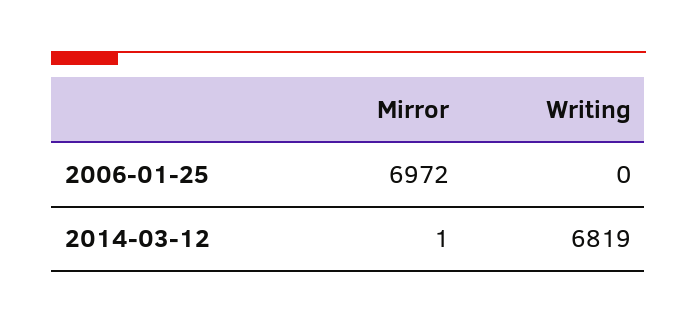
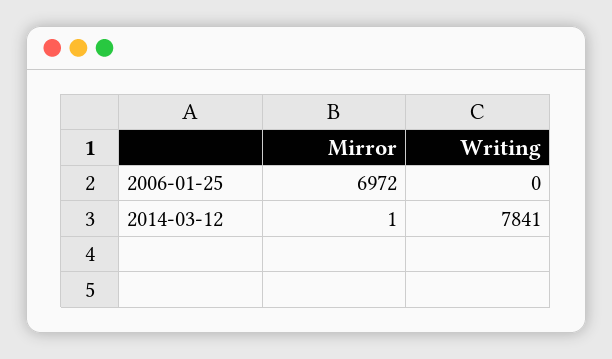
Writing, 2014-03-12: 6819 -> 7841

